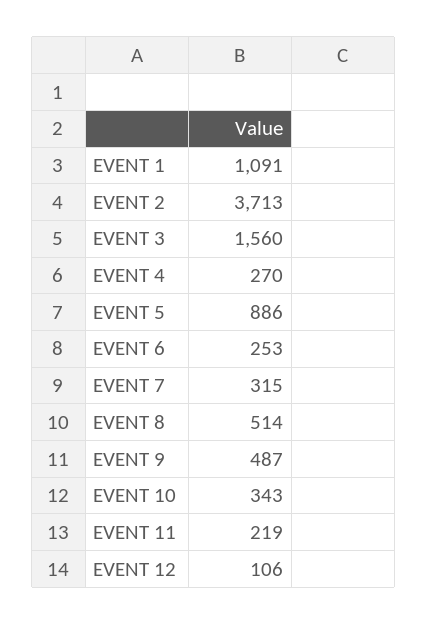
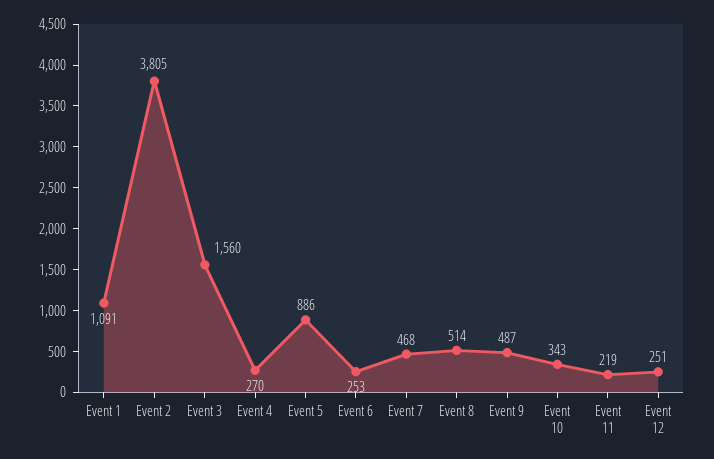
EVENT 2: 3713 -> 3805
EVENT 7: 315 -> 468
EVENT 12: 106 -> 251

